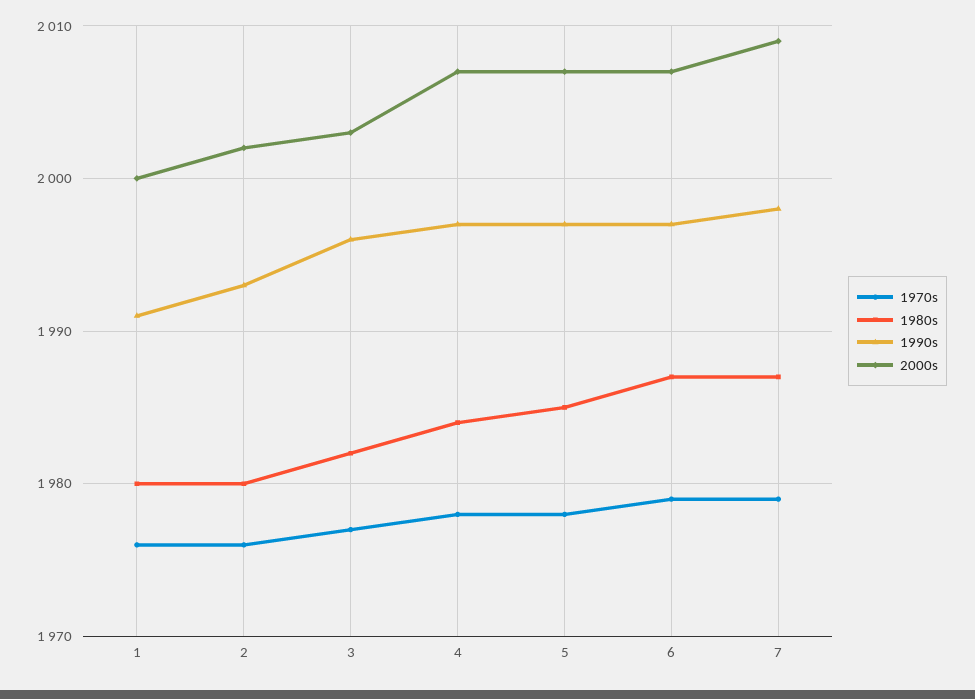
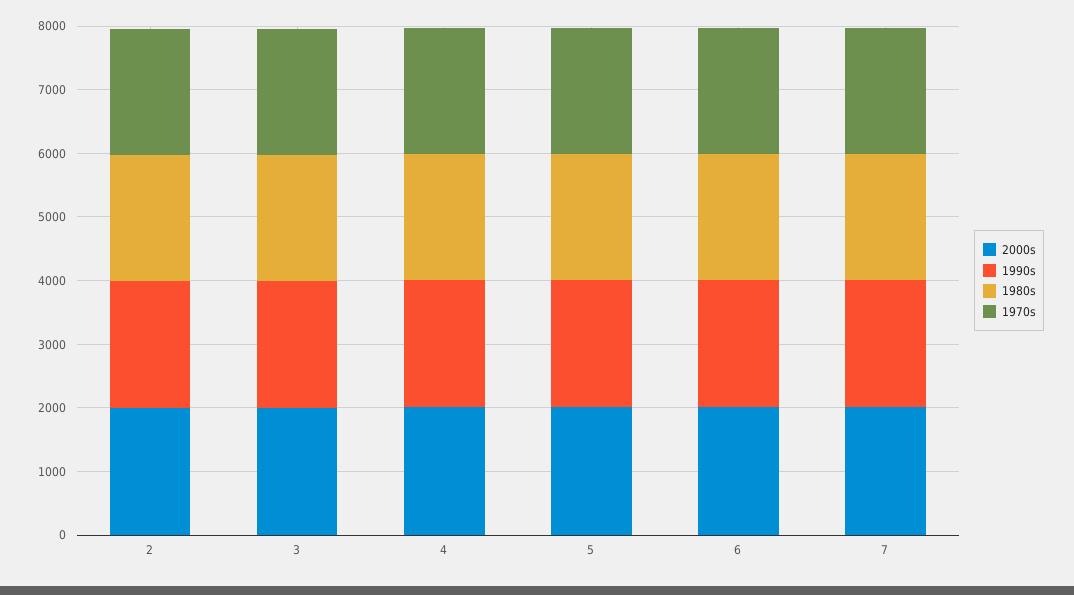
1970s, 1: 1976 -> none
1980s, 1: 1980 -> none
1990s, 1: 1991 -> none
2000s, 1: 2000 -> none

